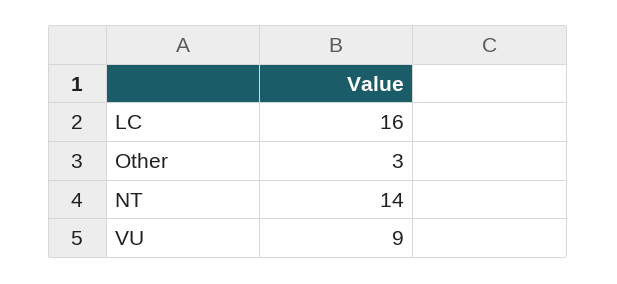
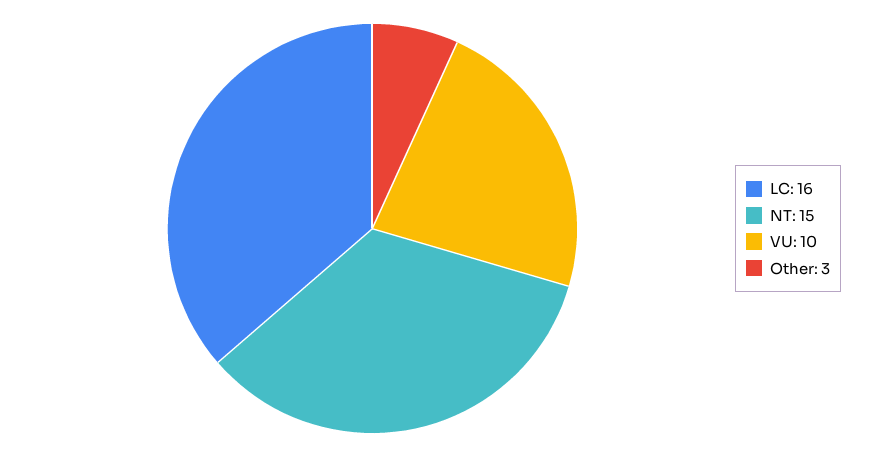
NT: 14 -> 15
VU: 9 -> 10

